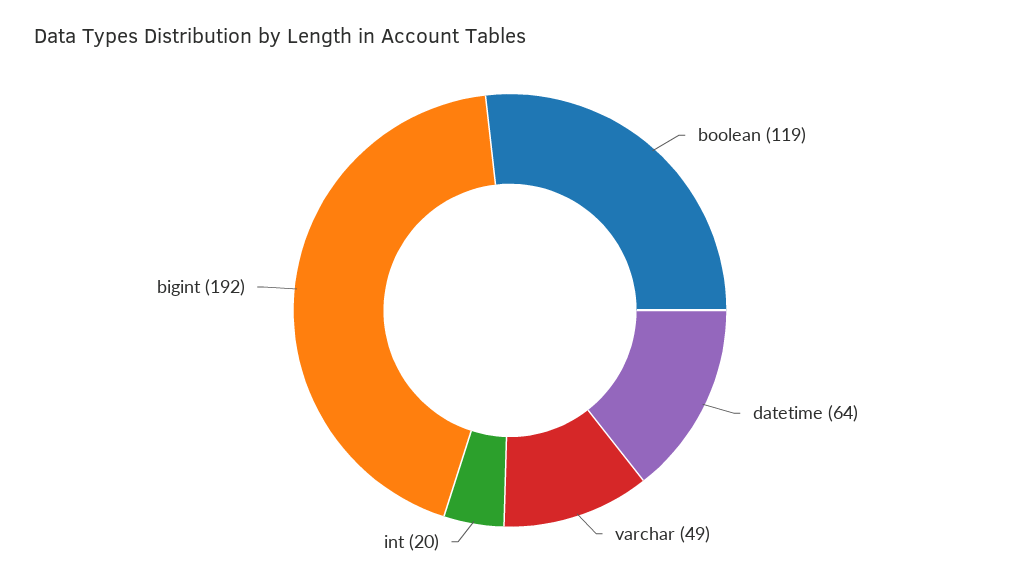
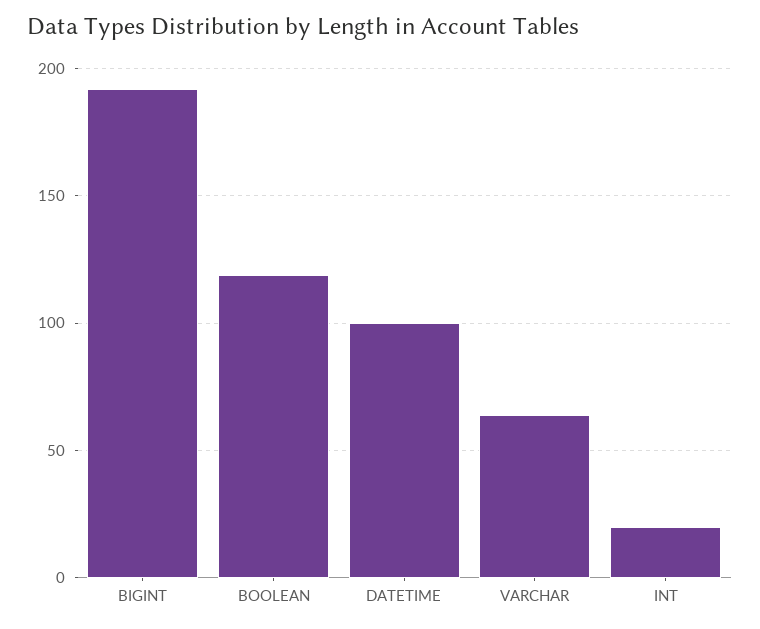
datetime: 64 -> 100
varchar: 49 -> 65

